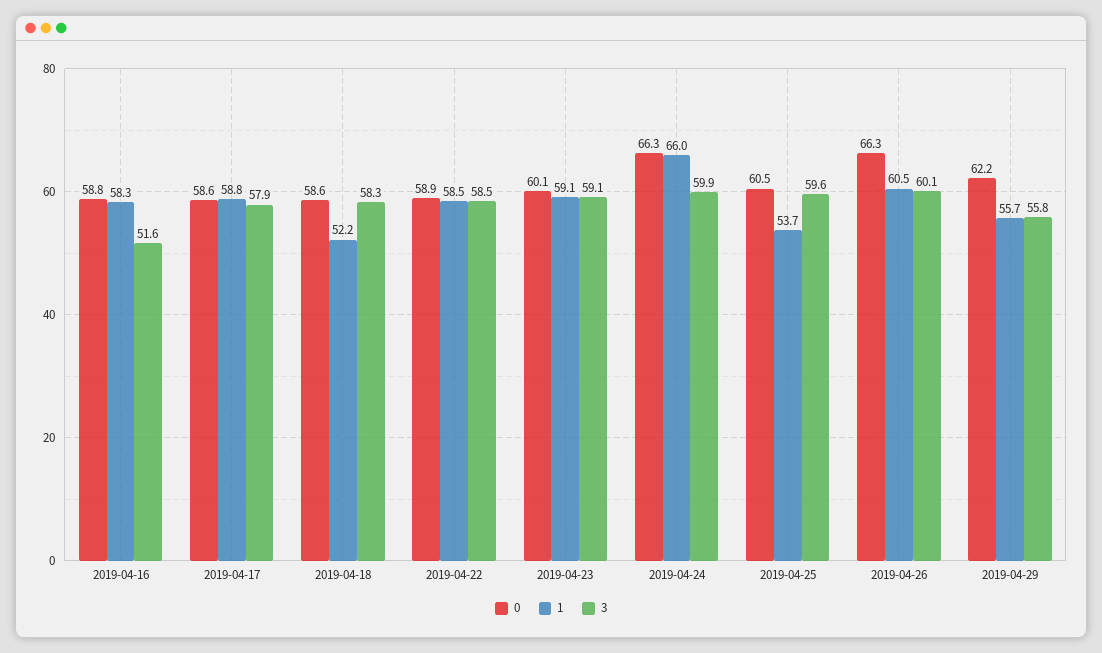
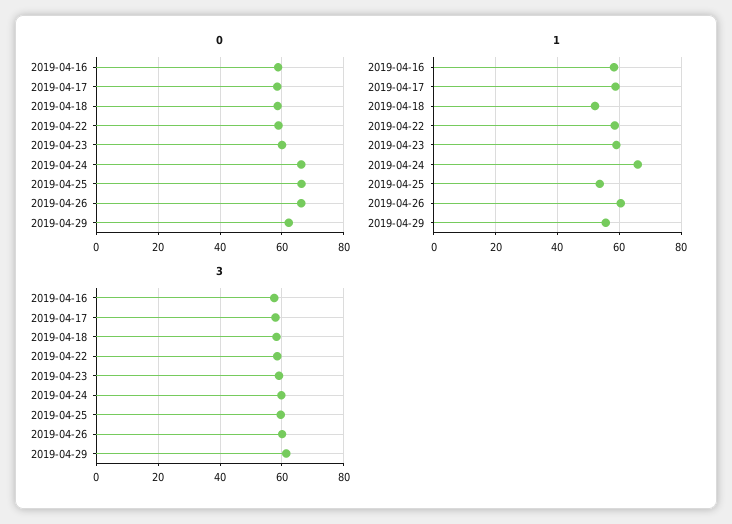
3, 2019-04-16: 51.6 -> 58
0, 2019-04-25: 60.5 -> 66
3, 2019-04-29: 55.8 -> 62

